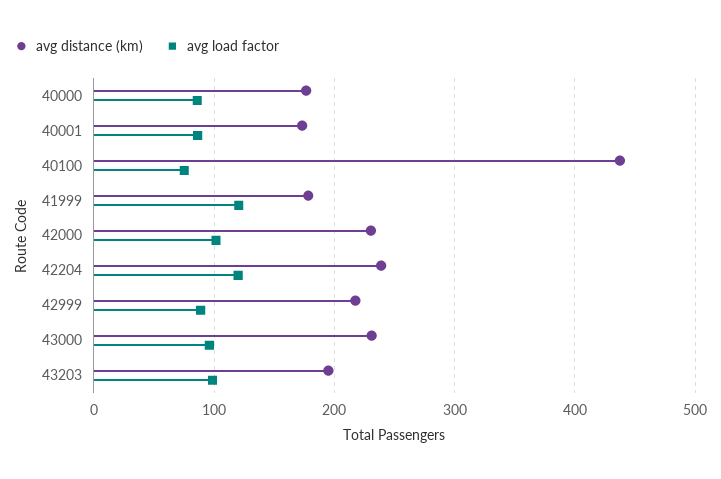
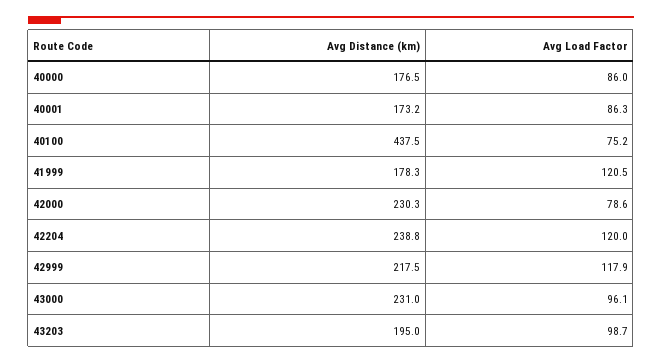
avg load factor, 42000: 100 -> 78.6
avg load factor, 42999: 90 -> 117.9

